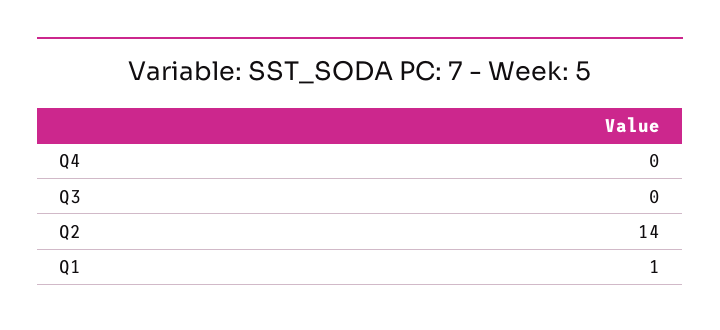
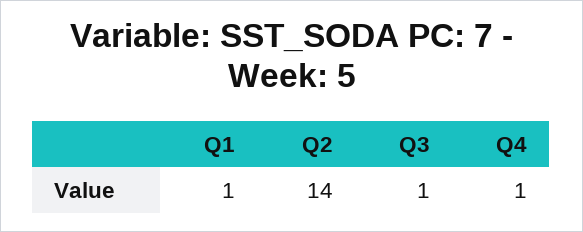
Q4: 0 -> 1
Q3: 0 -> 1

